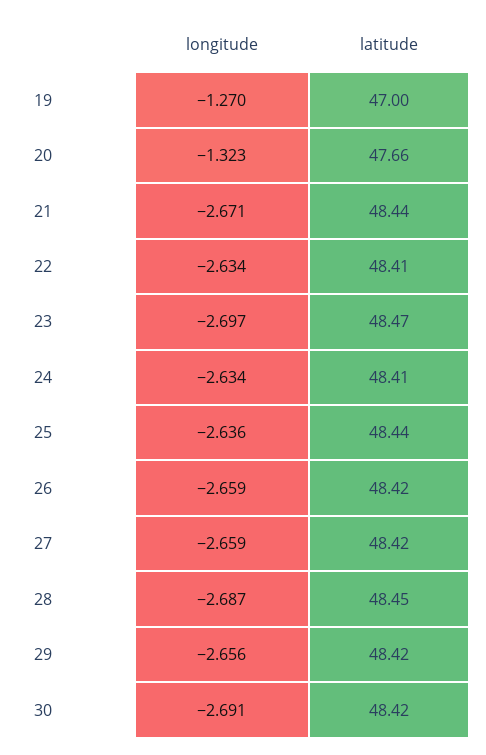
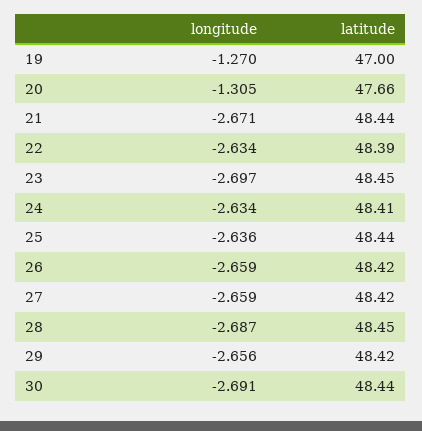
longitude, 20: -1.323 -> -1.305
latitude, 22: 48.41 -> 48.39
latitude, 23: 48.47 -> 48.45
latitude, 30: 48.42 -> 48.44

